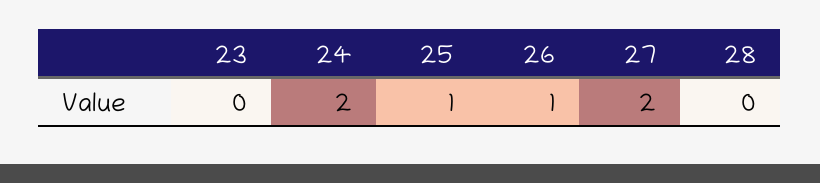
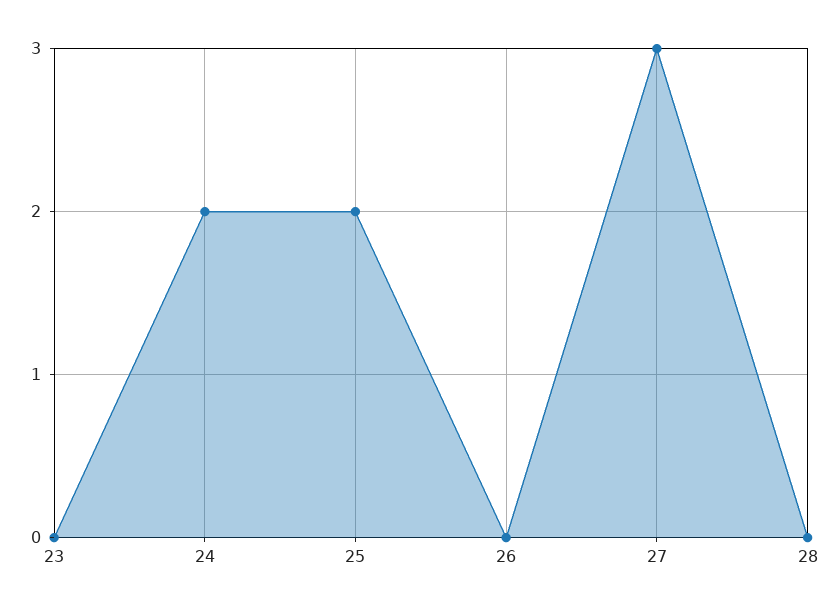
25: 1 -> 2
26: 1 -> 0
27: 2 -> 3

